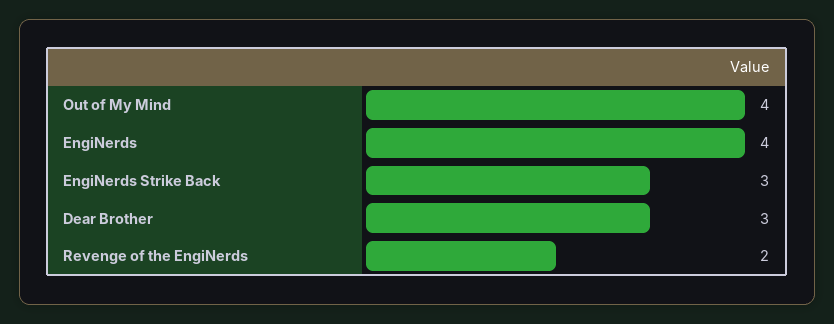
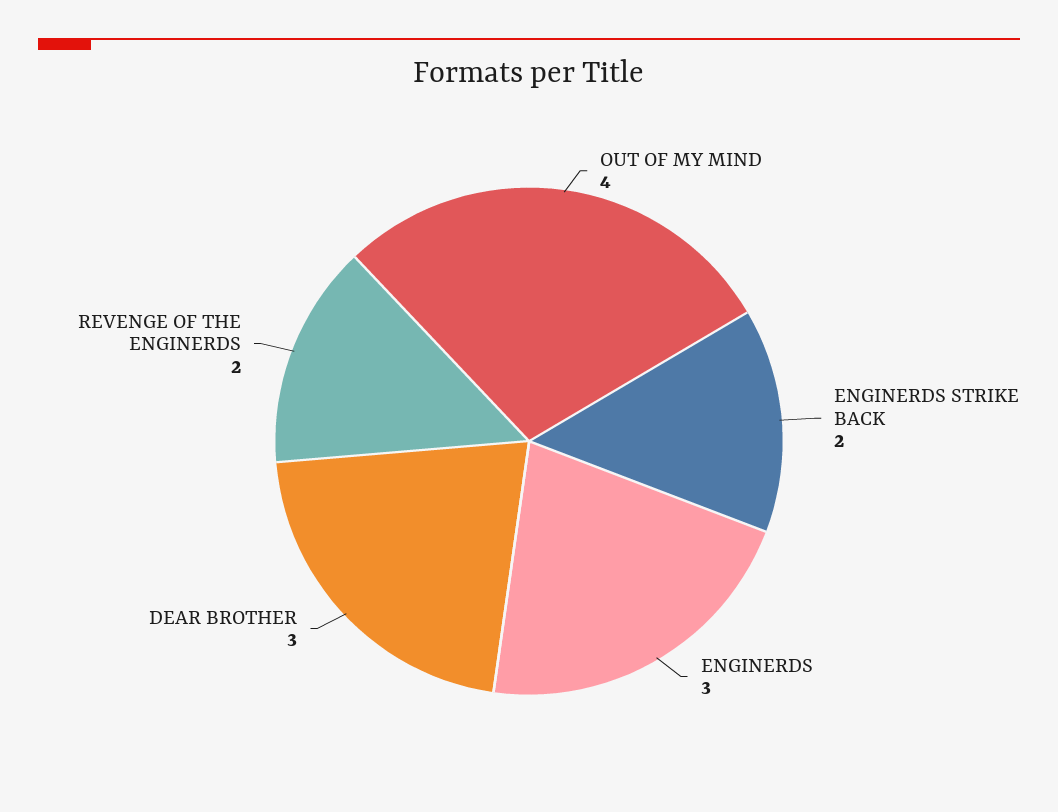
EngiNerds: 4 -> 3
EngiNerds Strike Back: 3 -> 2

